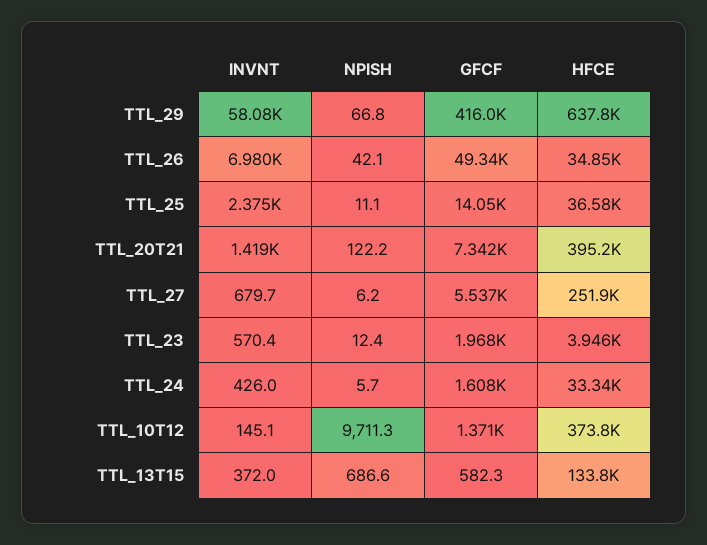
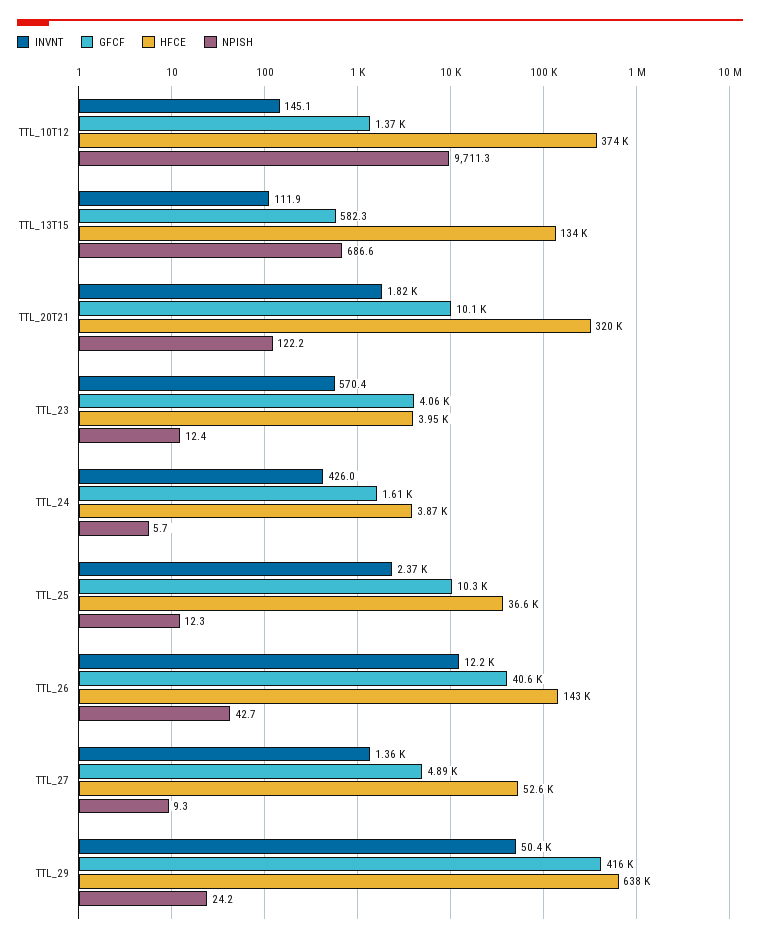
INVNT, TTL_29: 58080 -> 50400
NPISH, TTL_29: 66.8 -> 24.2
INVNT, TTL_26: 6980 -> 12200
NPISH, TTL_26: 42.1 -> 42.7
GFCF, TTL_26: 49340 -> 40600
HFCE, TTL_26: 34850 -> 143000
NPISH, TTL_25: 11.1 -> 12.3
GFCF, TTL_25: 14050 -> 10300
INVNT, TTL_20T21: 1419 -> 1820
GFCF, TTL_20T21: 7342 -> 10100
HFCE, TTL_20T21: 395200 -> 320000
INVNT, TTL_27: 679.7 -> 1360
NPISH, TTL_27: 6.2 -> 9.3
GFCF, TTL_27: 5537 -> 4890
HFCE, TTL_27: 251900 -> 52600
GFCF, TTL_23: 1968 -> 4060
HFCE, TTL_24: 33340 -> 3870
INVNT, TTL_13T15: 372 -> 111.9

